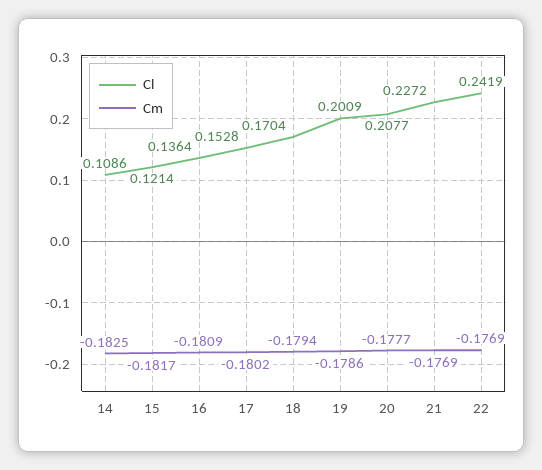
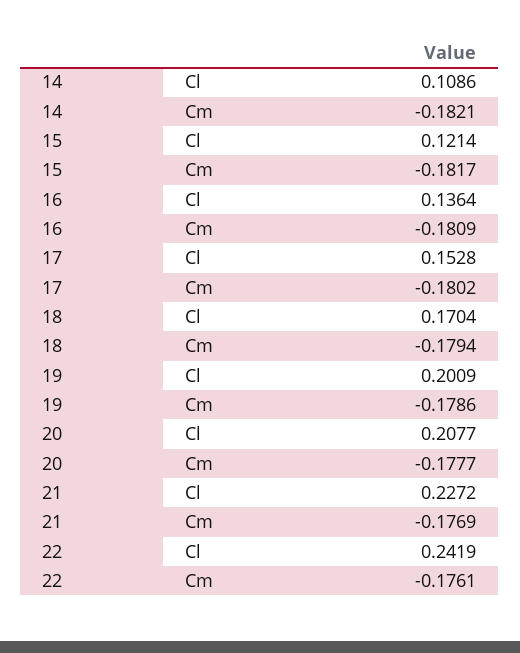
Cm, 14: -0.1825 -> -0.1821
Cm, 22: -0.1769 -> -0.1761

